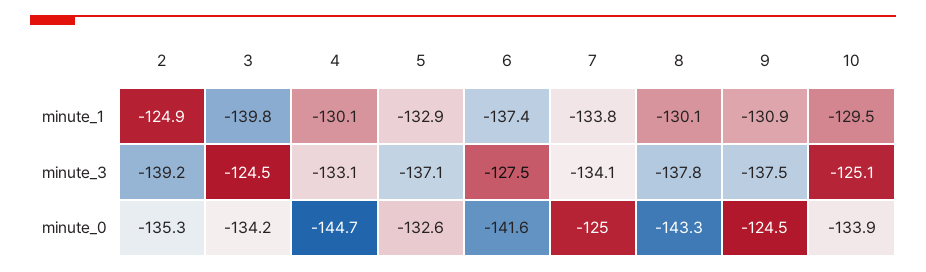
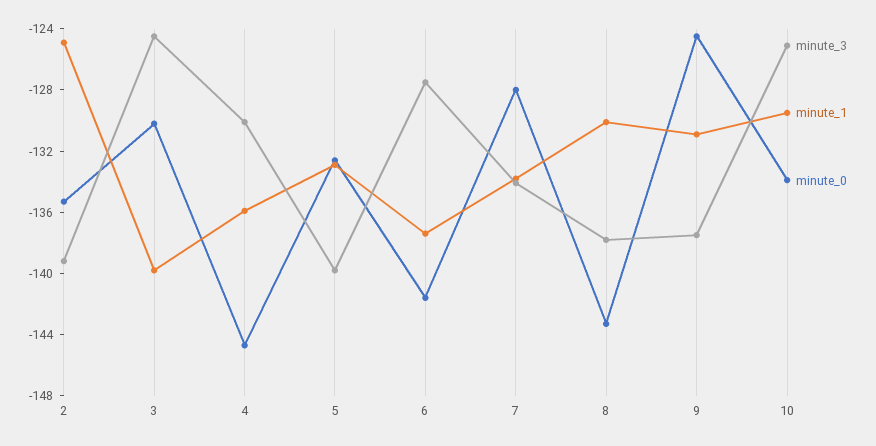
minute_1, 4: -130.1 -> -136
minute_3, 4: -133.1 -> -130
minute_3, 5: -137.1 -> -140
minute_0, 3: -134.2 -> -130
minute_0, 7: -125 -> -128

